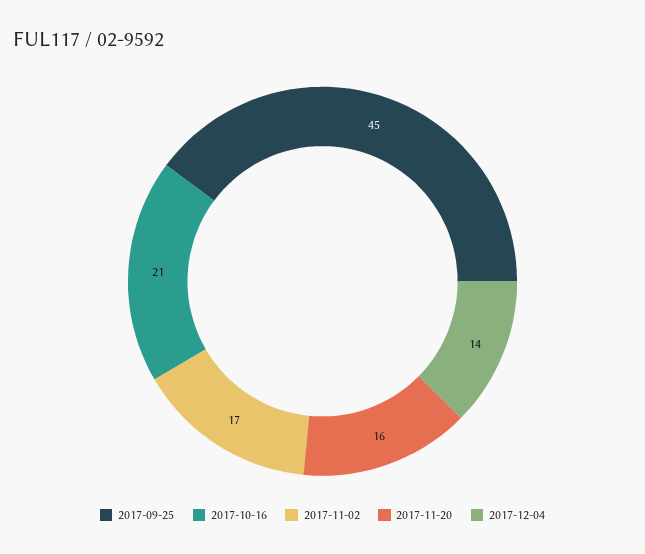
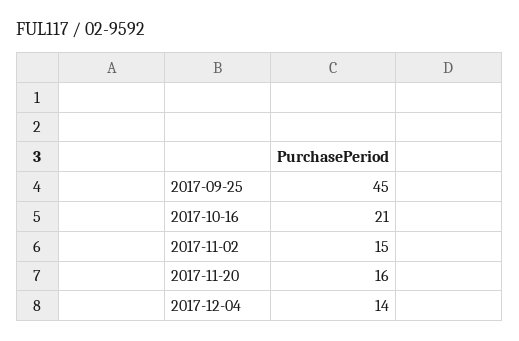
2017-11-02: 17 -> 15

